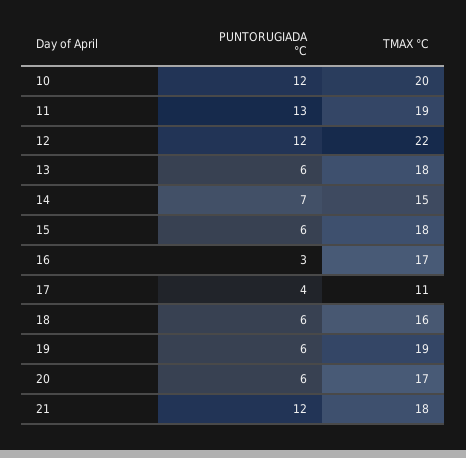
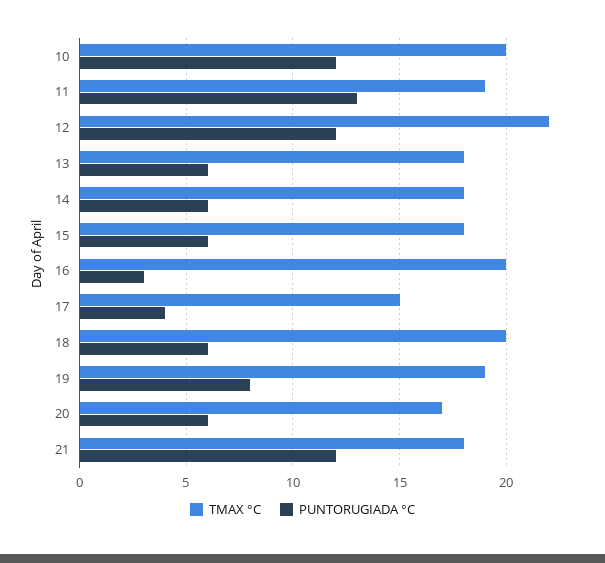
PUNTORUGIADA °C, 14: 7 -> 6
TMAX °C, 14: 15 -> 18
TMAX °C, 16: 17 -> 20
TMAX °C, 17: 11 -> 15
TMAX °C, 18: 16 -> 20
PUNTORUGIADA °C, 19: 6 -> 8

